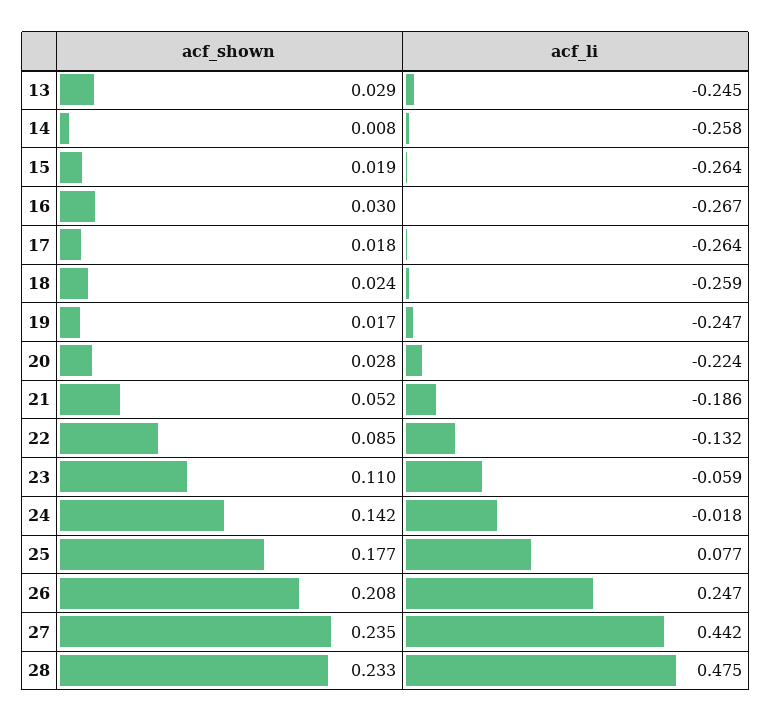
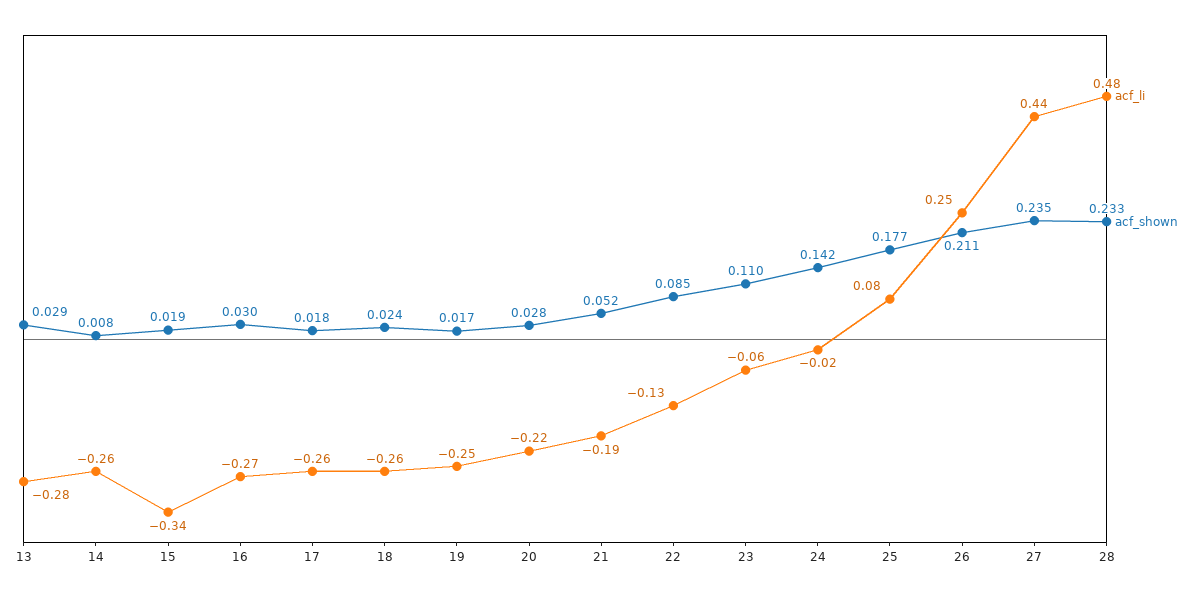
acf_li, 13: -0.245 -> -0.28
acf_li, 15: -0.264 -> -0.34
acf_shown, 26: 0.208 -> 0.211

